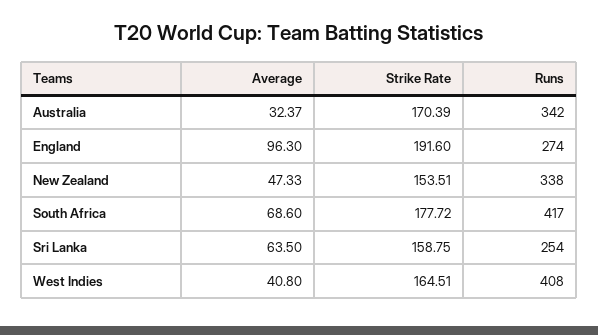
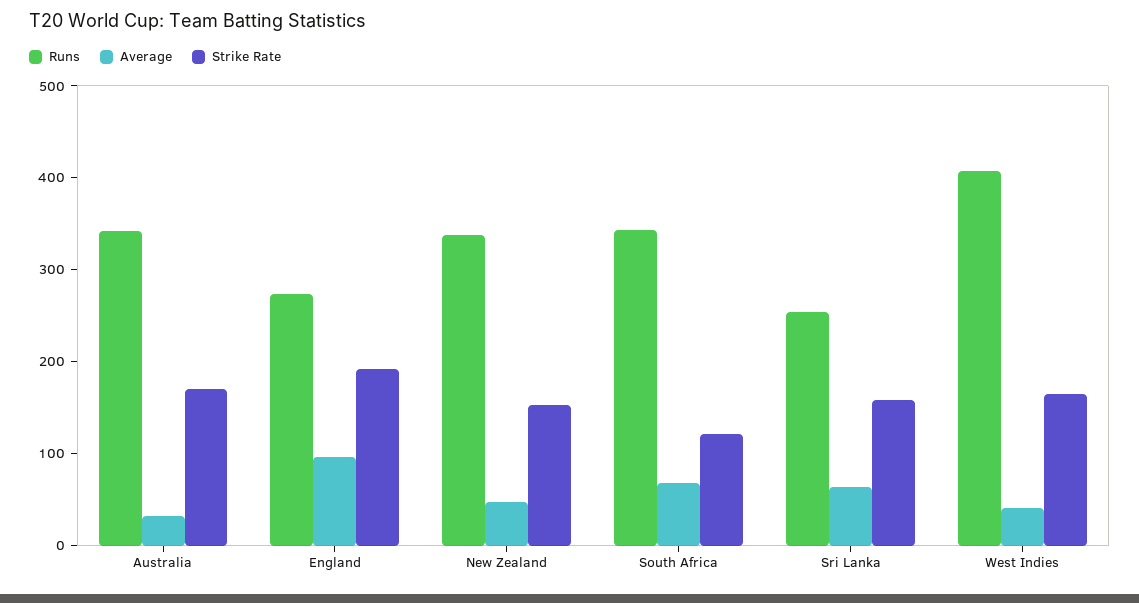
Strike Rate, South Africa: 177.72 -> 120
Runs, South Africa: 417 -> 340

